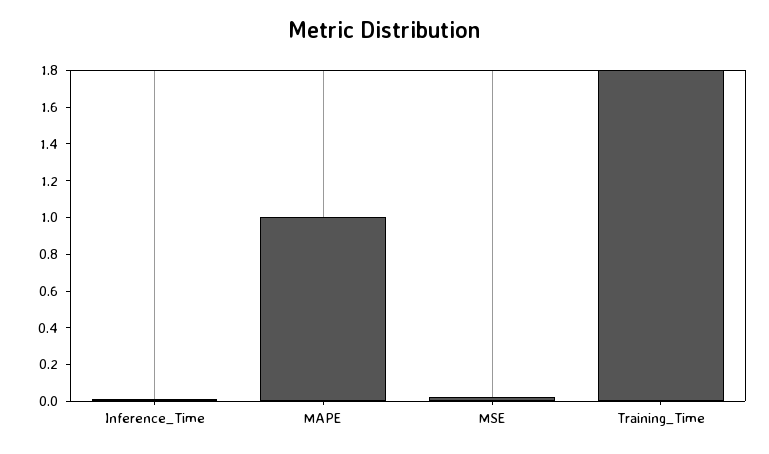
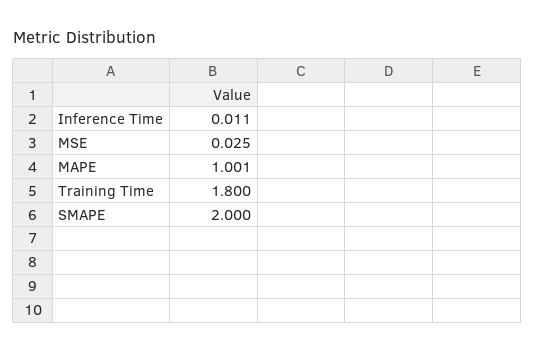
SMAPE: none -> 2

